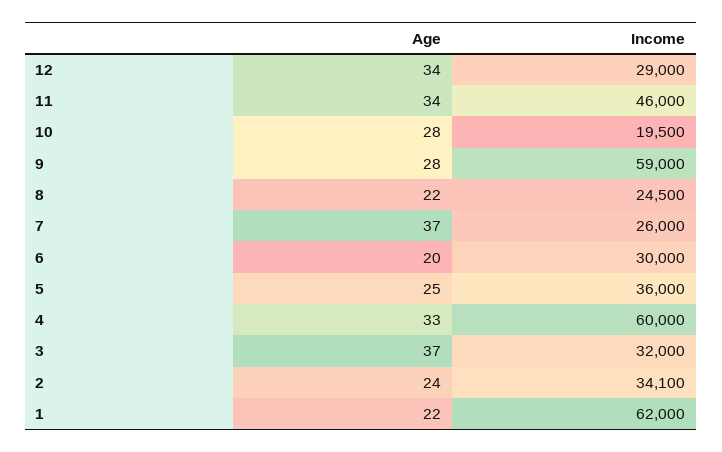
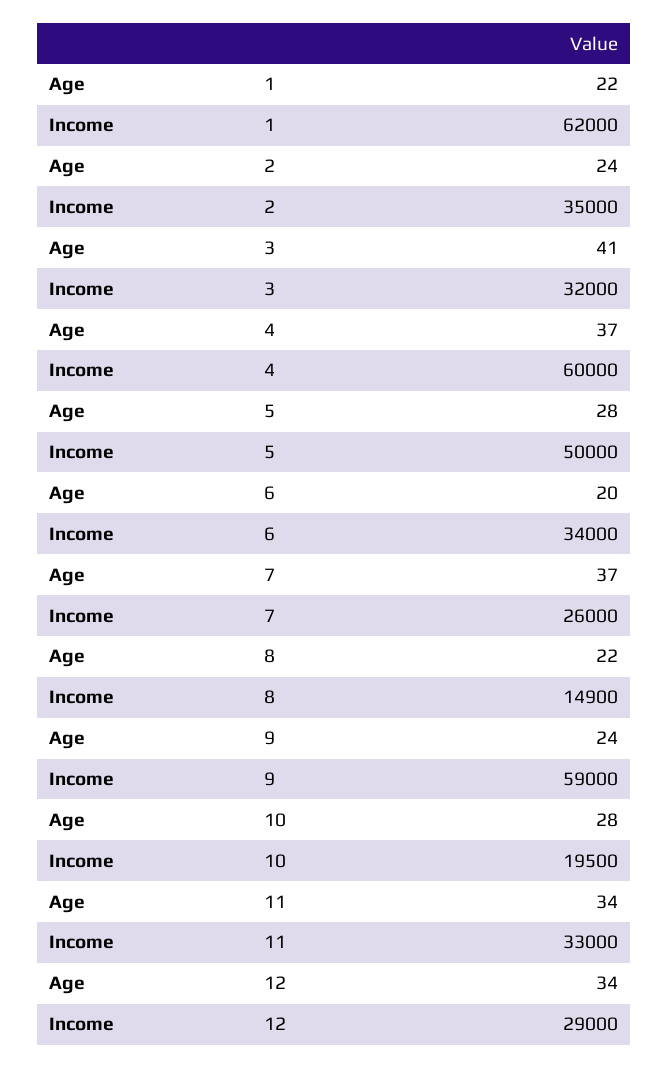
Income, 11: 46000 -> 33000
Age, 9: 28 -> 24
Income, 8: 24500 -> 14900
Income, 6: 30000 -> 34000
Age, 5: 25 -> 28
Income, 5: 36000 -> 50000
Age, 4: 33 -> 37
Age, 3: 37 -> 41
Income, 2: 34100 -> 35000

